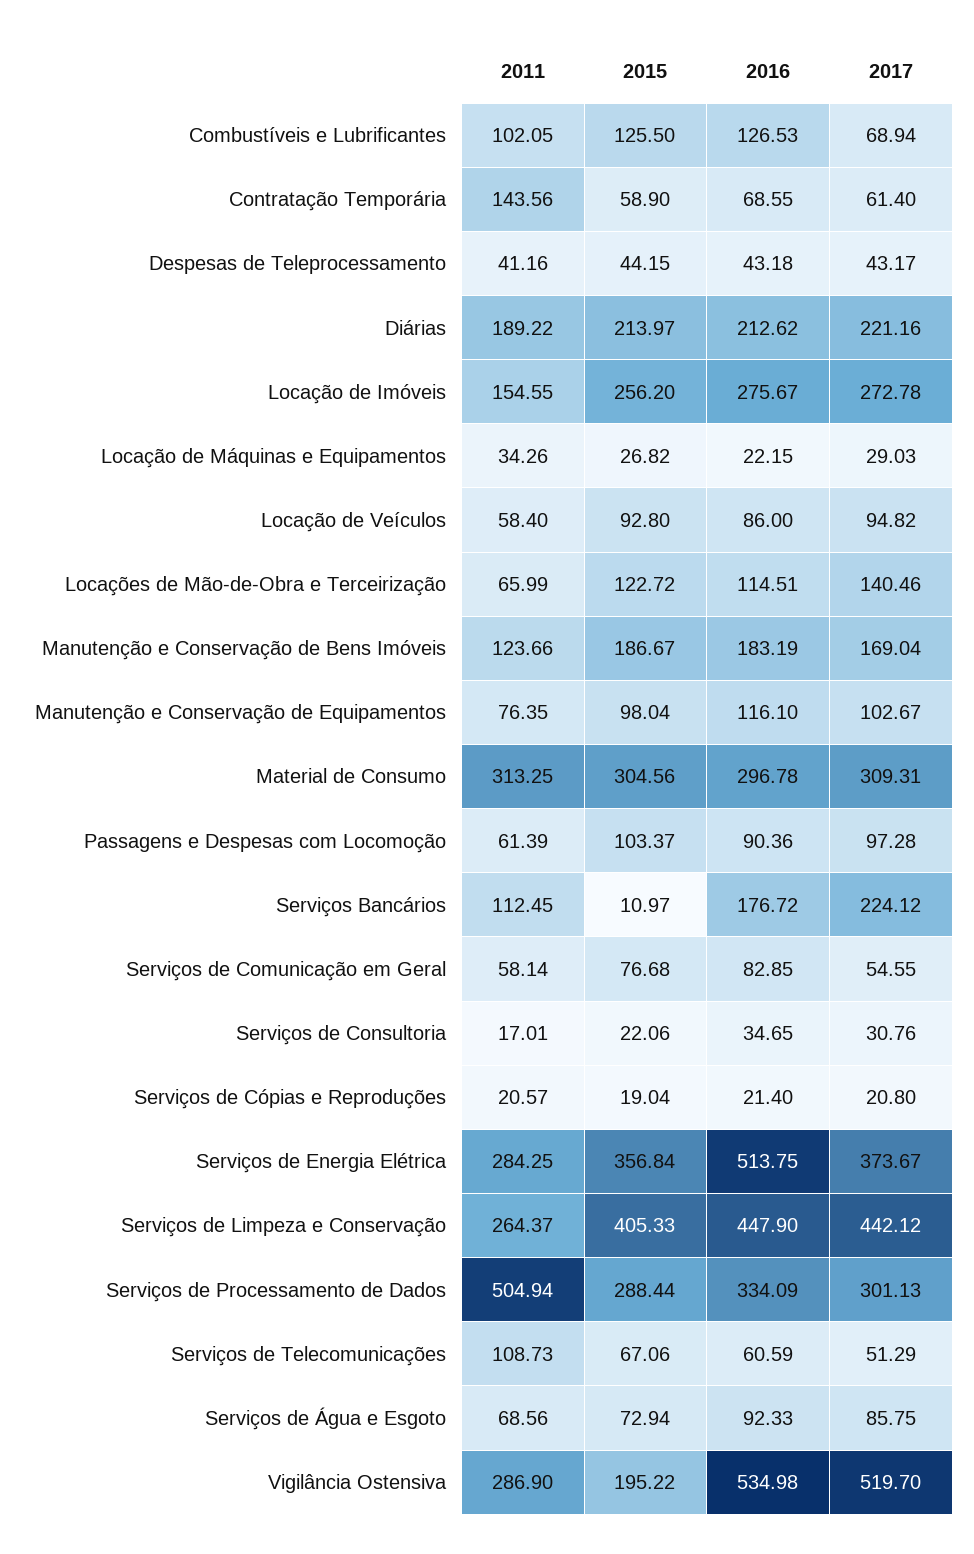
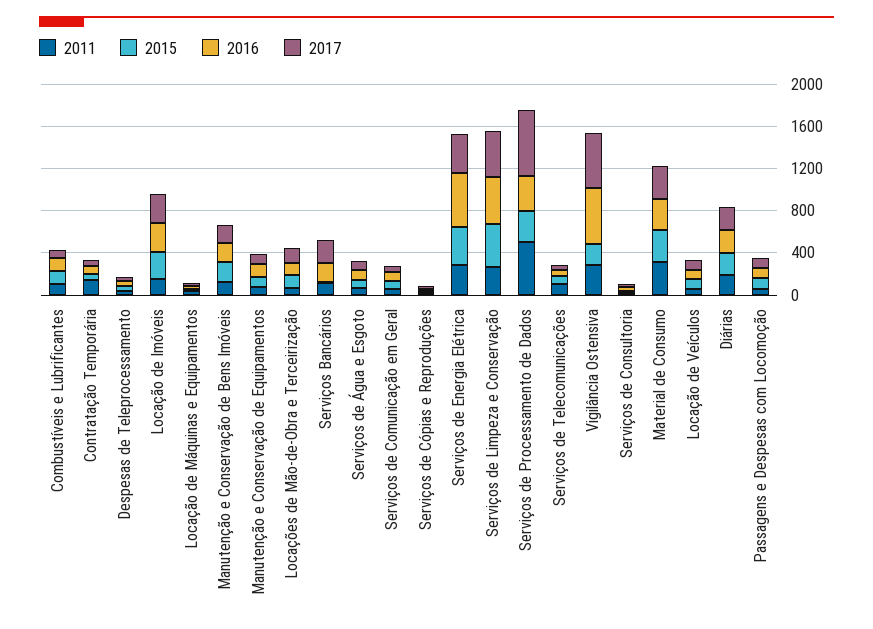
2017, Serviços de Processamento de Dados: 301.13 -> 600

